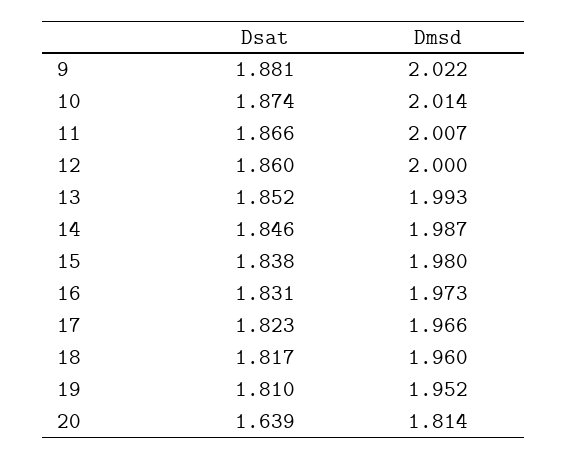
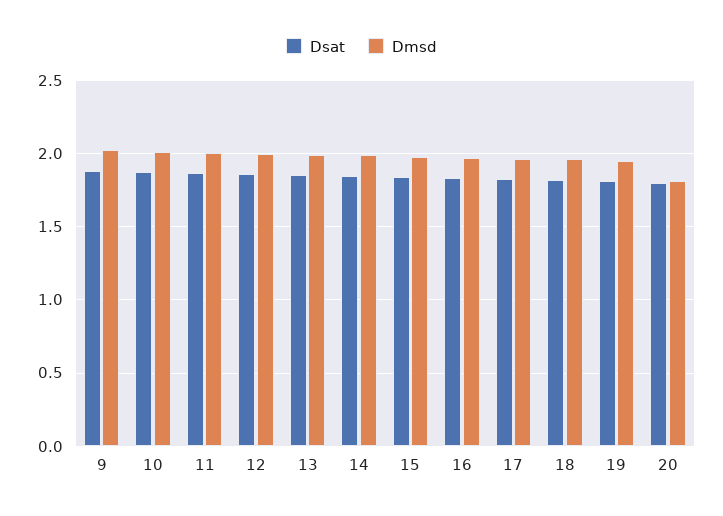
Dsat, 20: 1.639 -> 1.8

